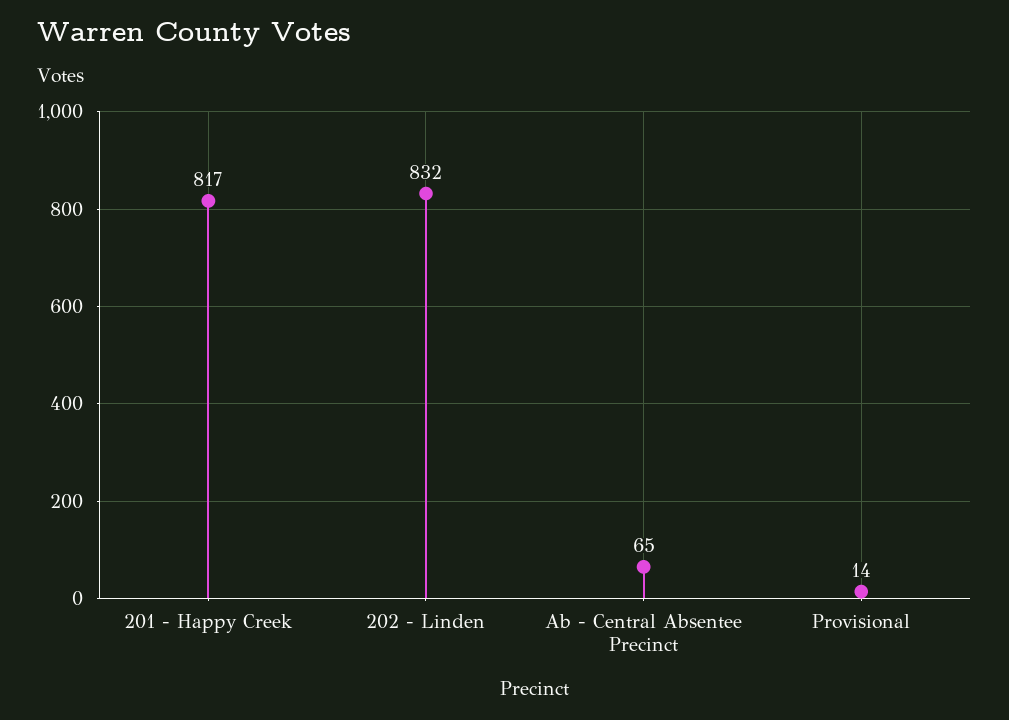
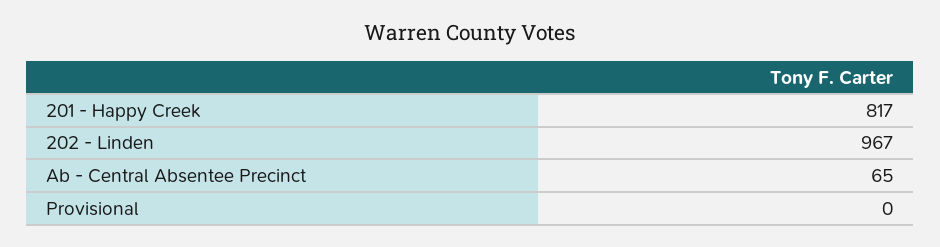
202 - Linden: 832 -> 967
Provisional: 14 -> 0

